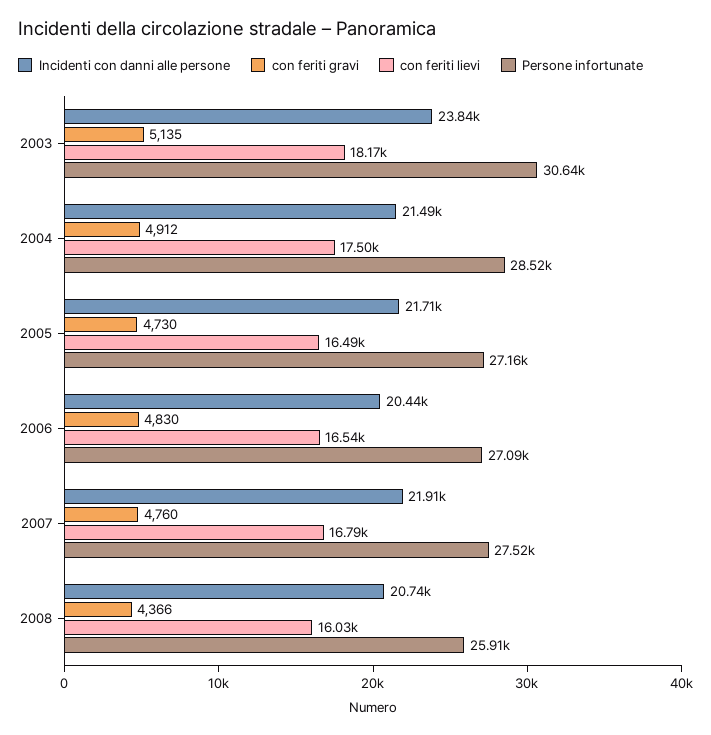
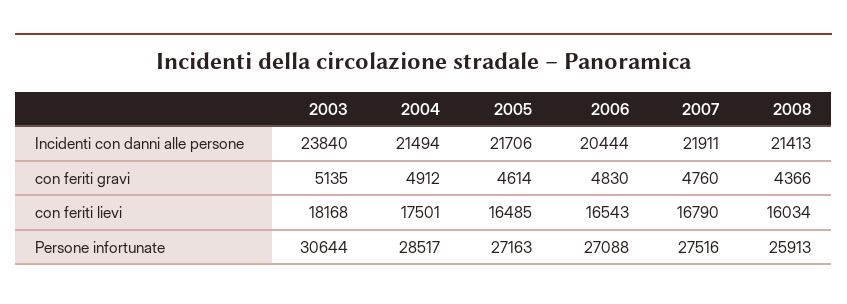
con feriti gravi, 2005: 4730 -> 4614
Incidenti con danni alle persone, 2008: 20740 -> 21413

